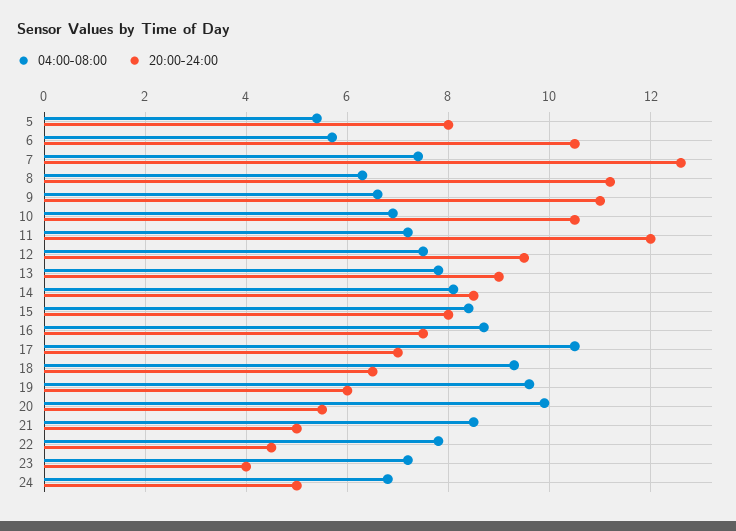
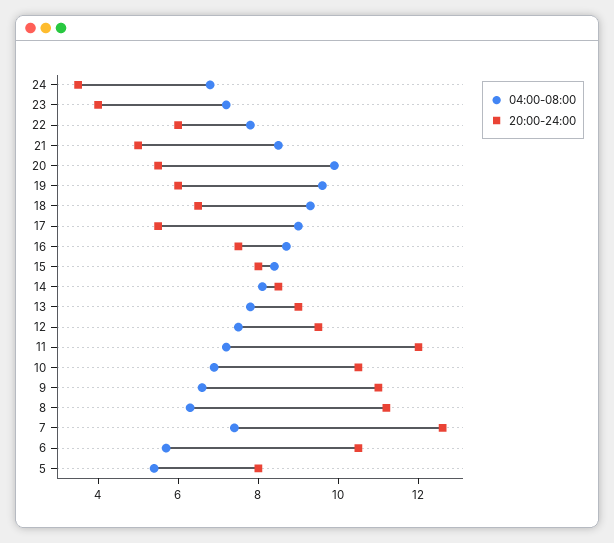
04:00-08:00, 17: 10.5 -> 9
20:00-24:00, 17: 7 -> 5.5
20:00-24:00, 22: 4.5 -> 6
20:00-24:00, 24: 5 -> 3.5

